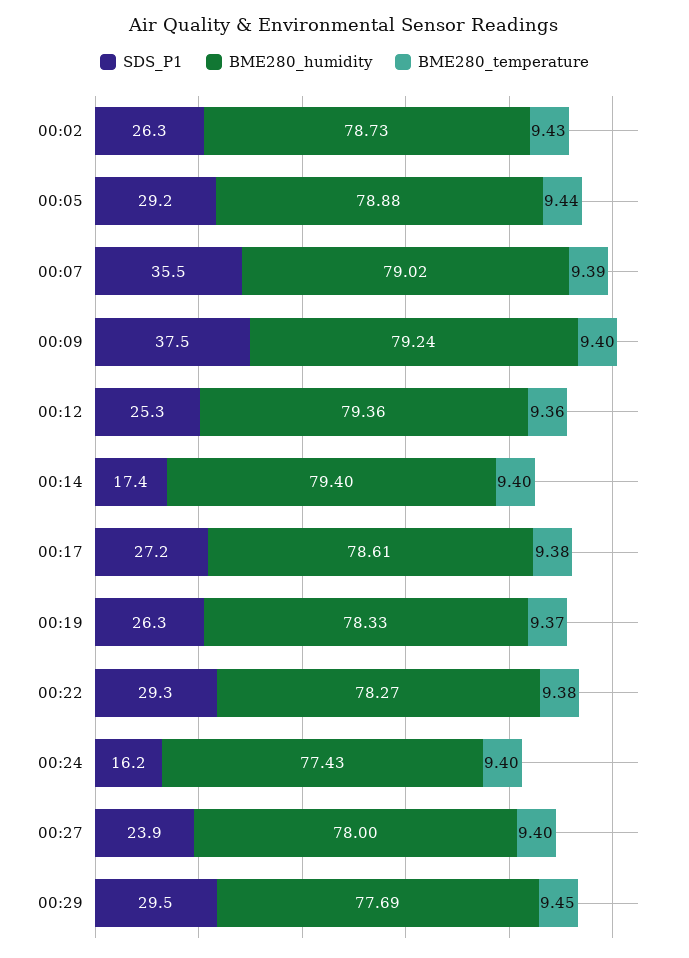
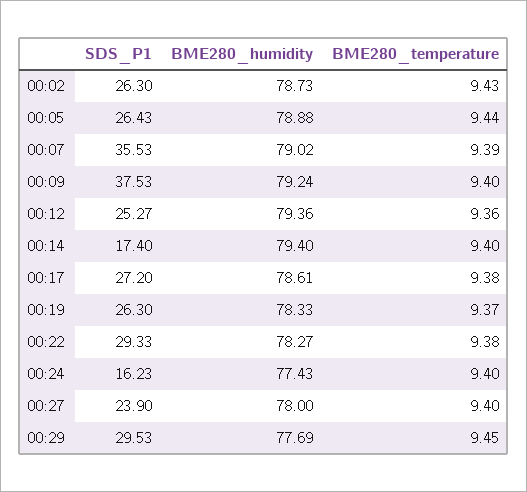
SDS_P1, 00:05: 29.2 -> 26.43

